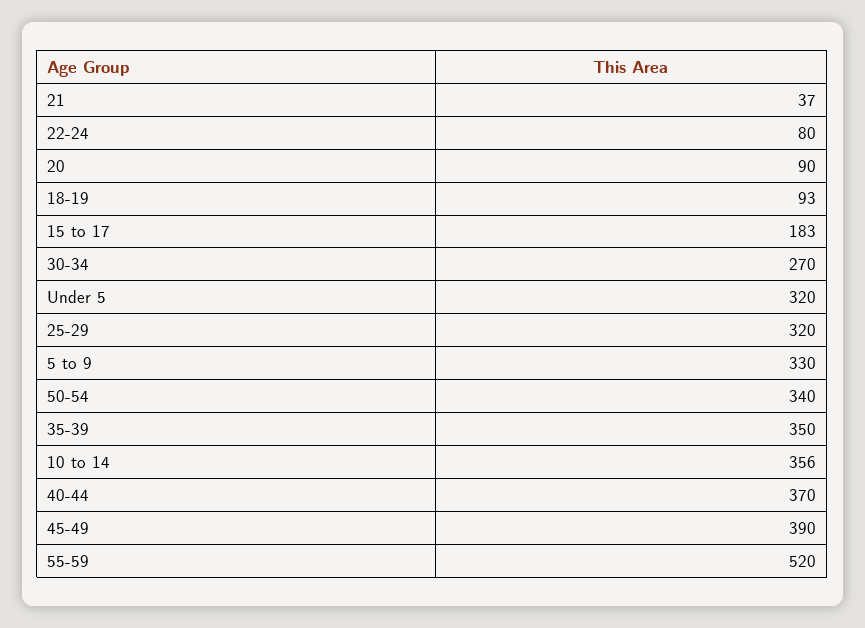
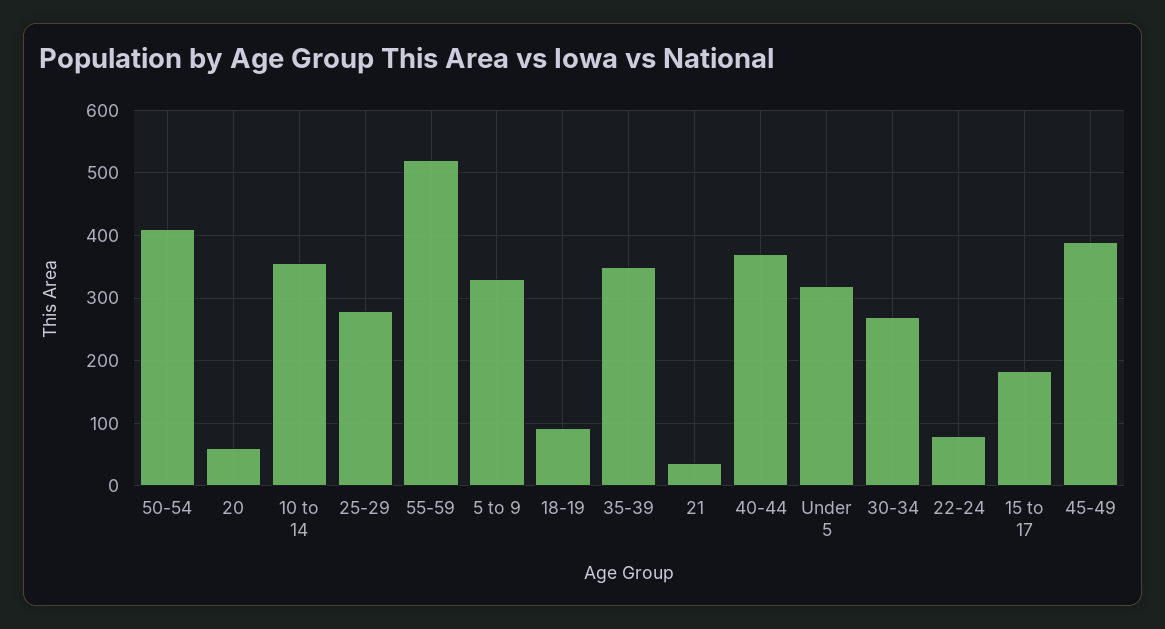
20: 90 -> 60
25-29: 320 -> 280
50-54: 340 -> 410

